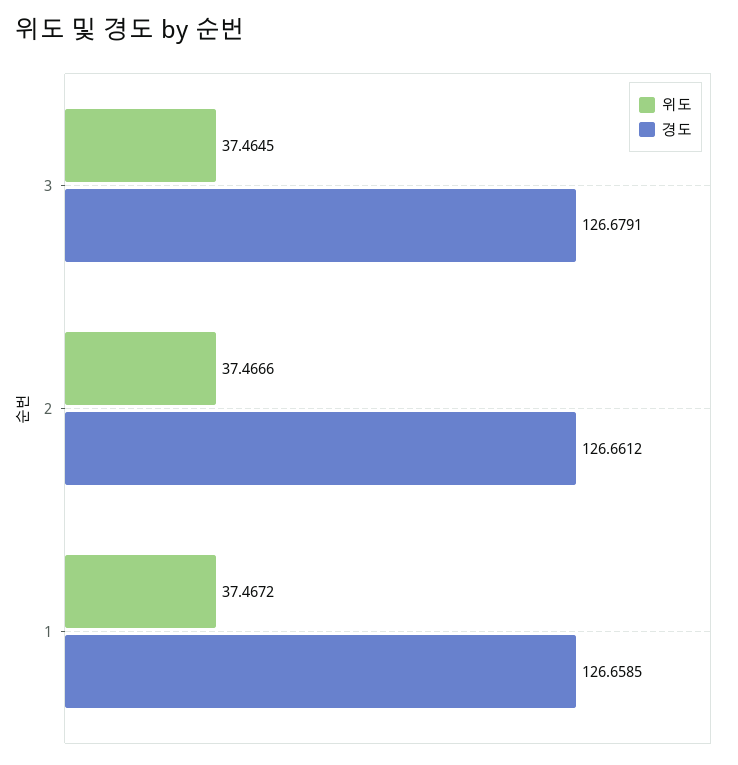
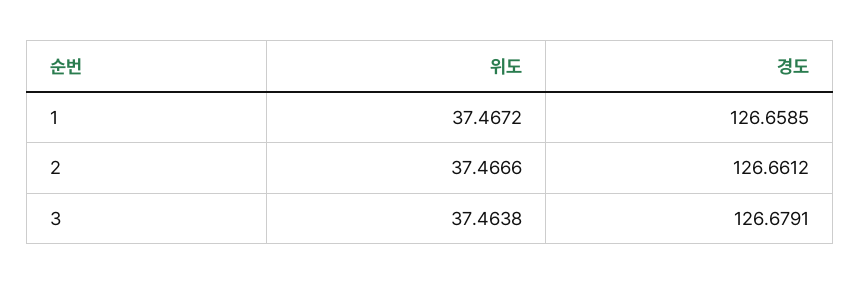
위도, 3: 37.4645 -> 37.4638

